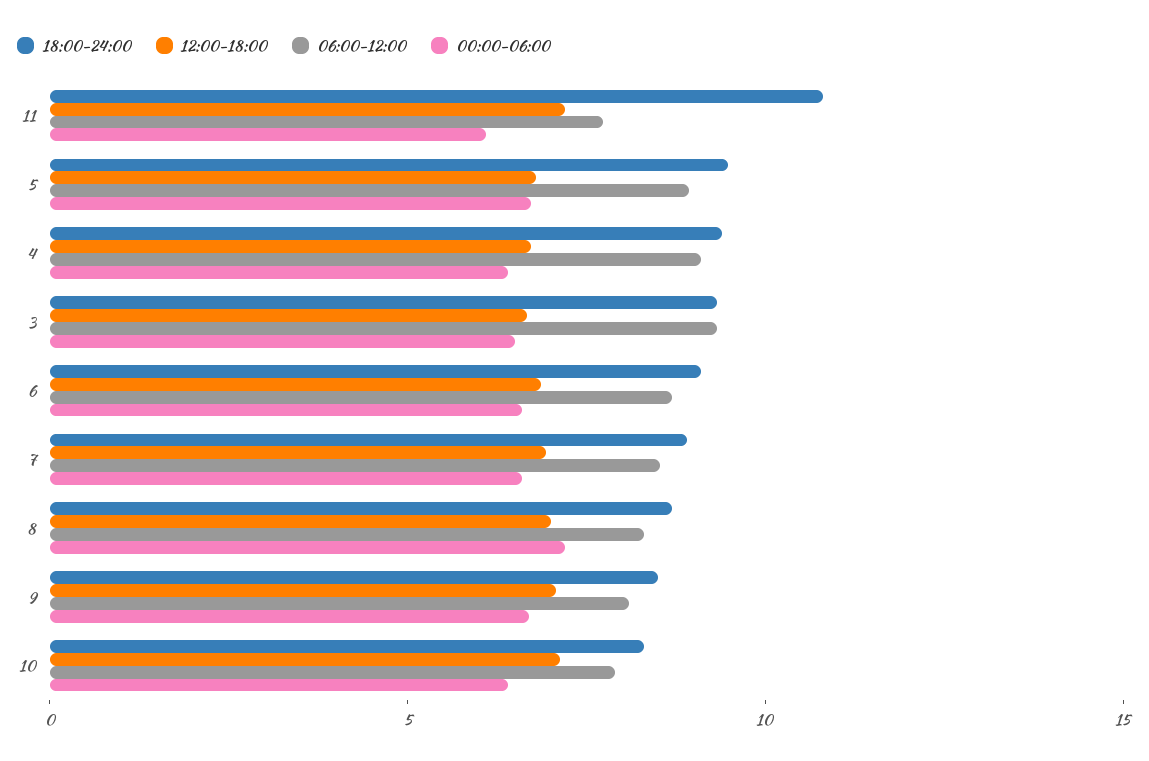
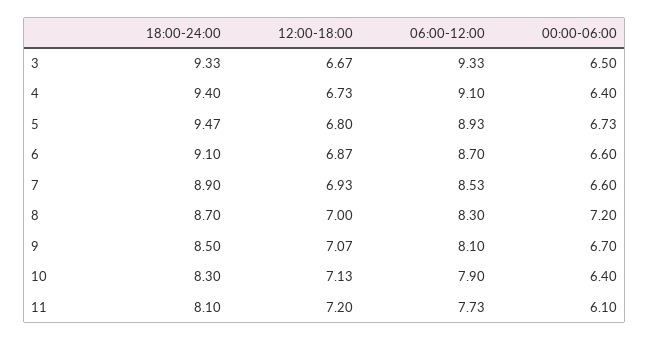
18:00-24:00, 11: 11 -> 8.1

